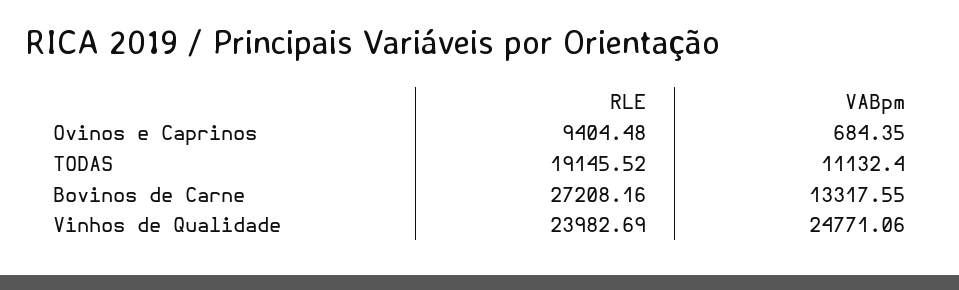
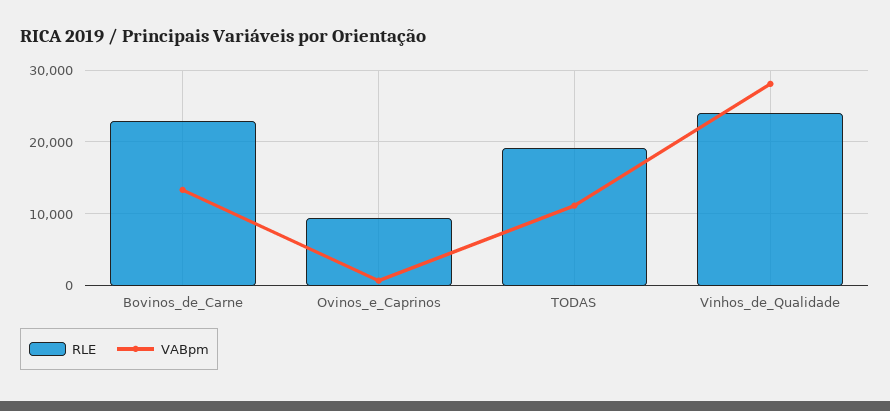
RLE, Bovinos de Carne: 27208.16 -> 23000
VABpm, Vinhos de Qualidade: 24771.06 -> 28000

